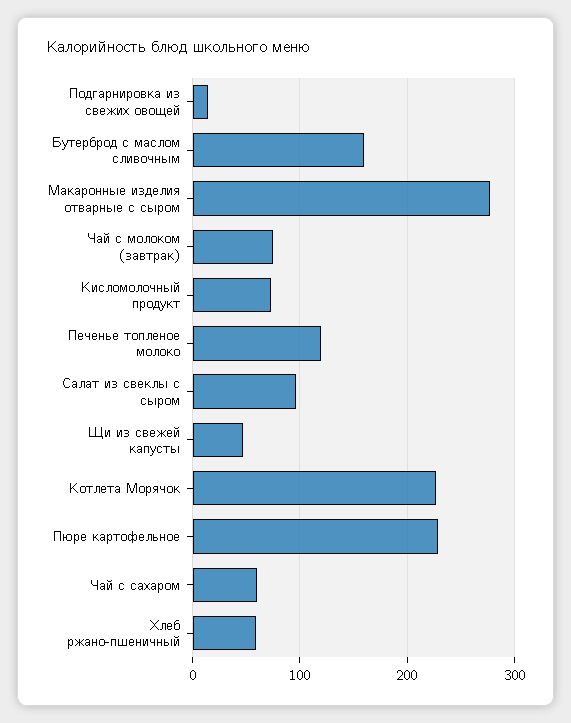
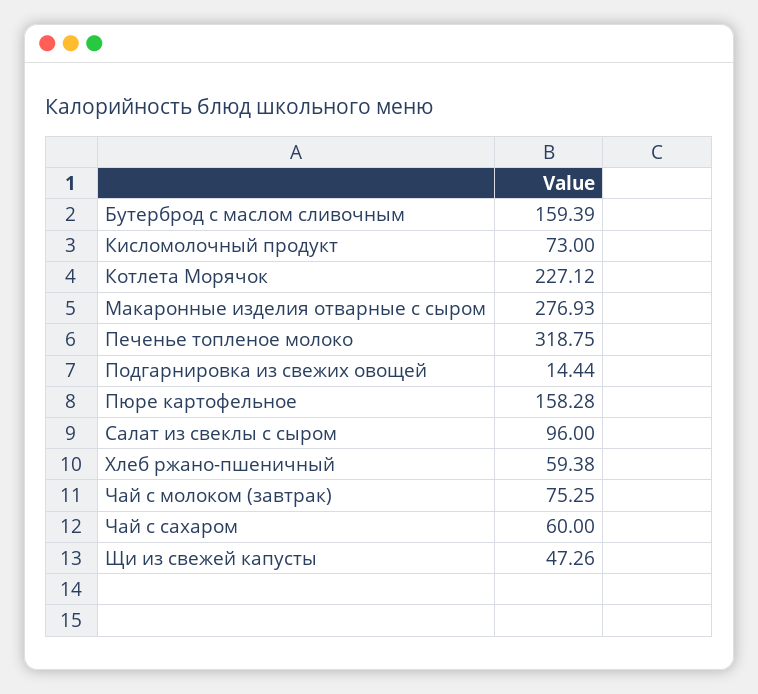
Печенье топленое молоко: 120 -> 318.75
Пюре картофельное: 230 -> 158.28

